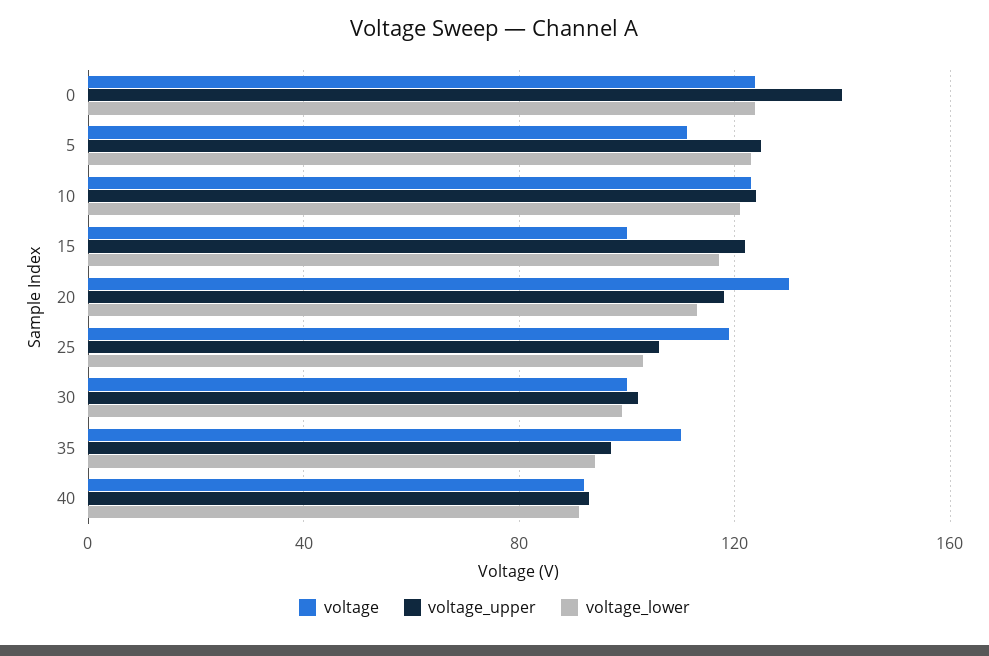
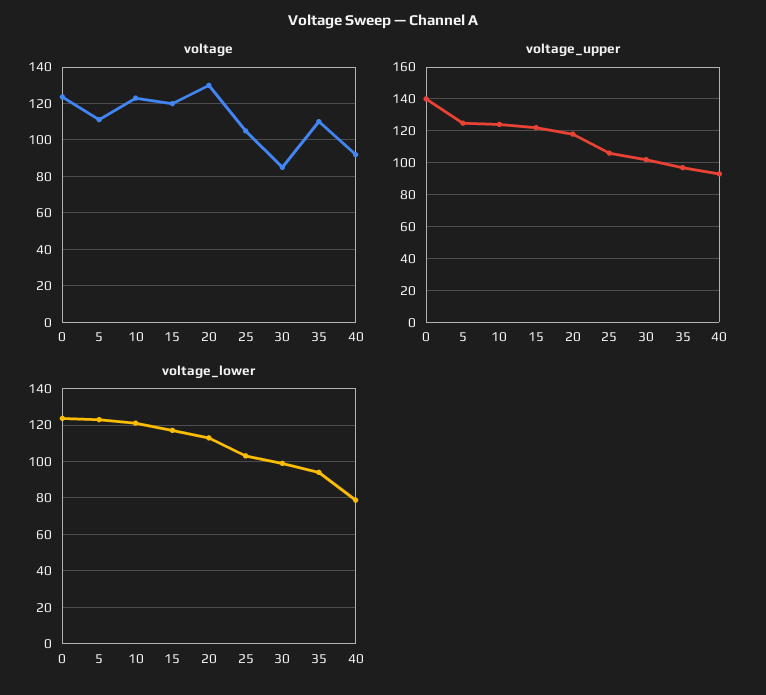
voltage, 15: 100 -> 120
voltage, 25: 120 -> 105
voltage, 30: 100 -> 85
voltage_lower, 40: 90 -> 80

